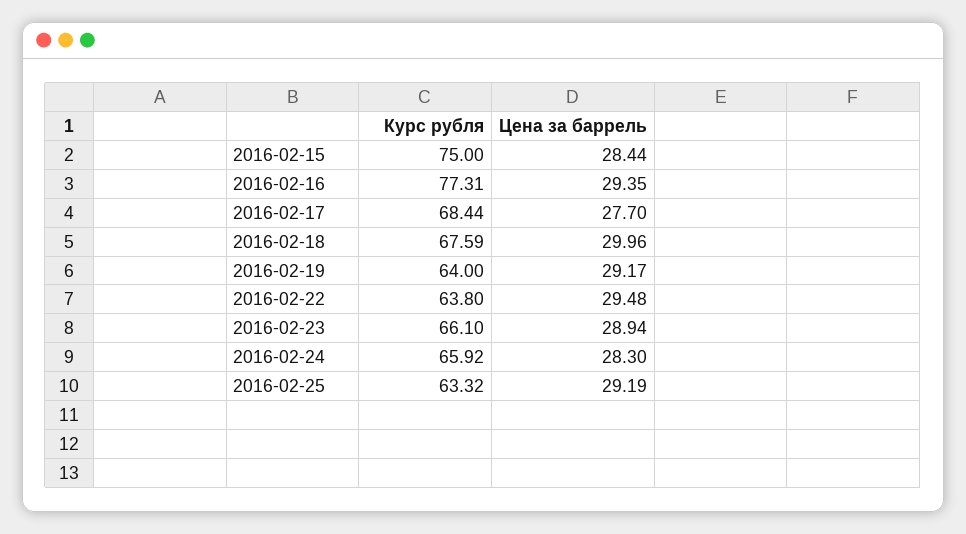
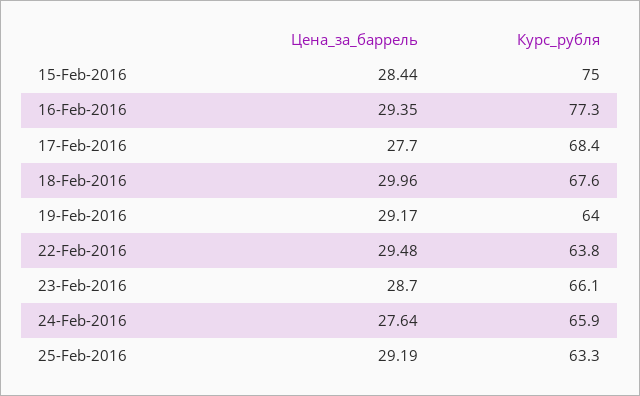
Цена за баррель, 2016-02-23: 28.94 -> 28.7
Цена за баррель, 2016-02-24: 28.3 -> 27.64

